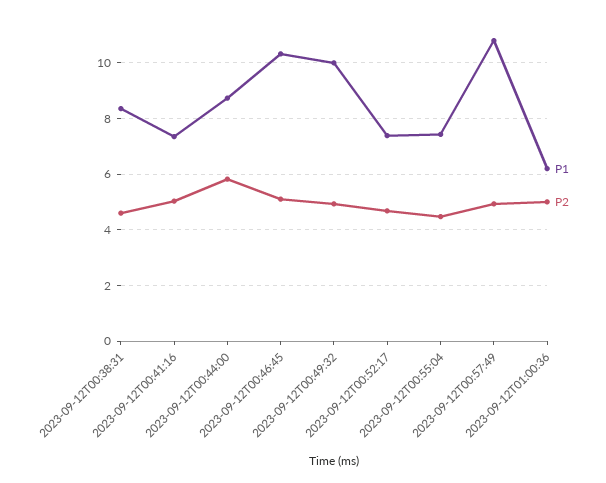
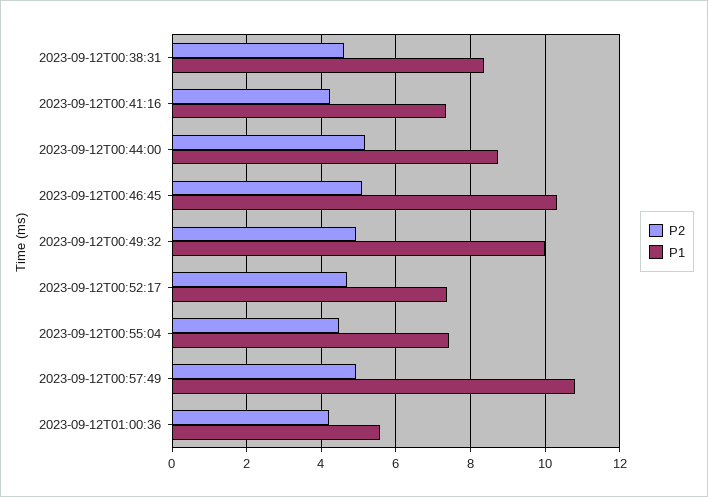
P2, 2023-09-12T00:41:16: 5 -> 4.2
P2, 2023-09-12T00:44:00: 5.75 -> 5.2
P1, 2023-09-12T01:00:36: 6.25 -> 5.6
P2, 2023-09-12T01:00:36: 5 -> 4.2

